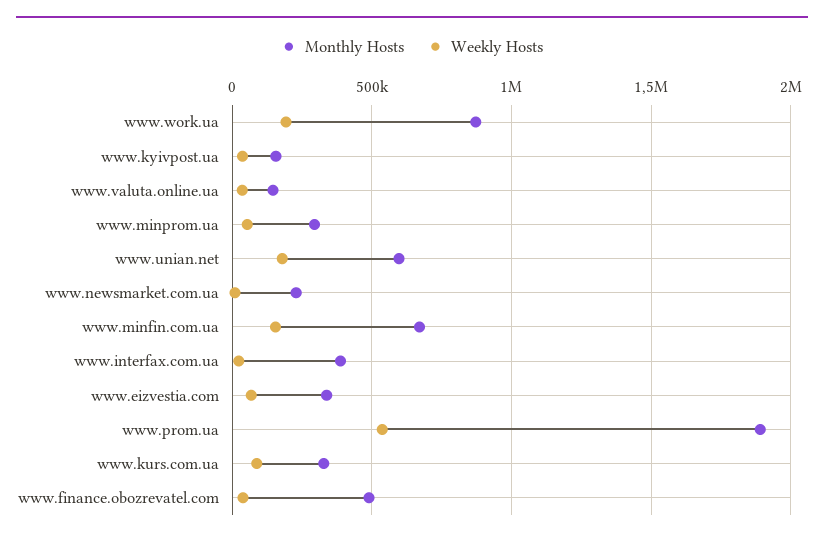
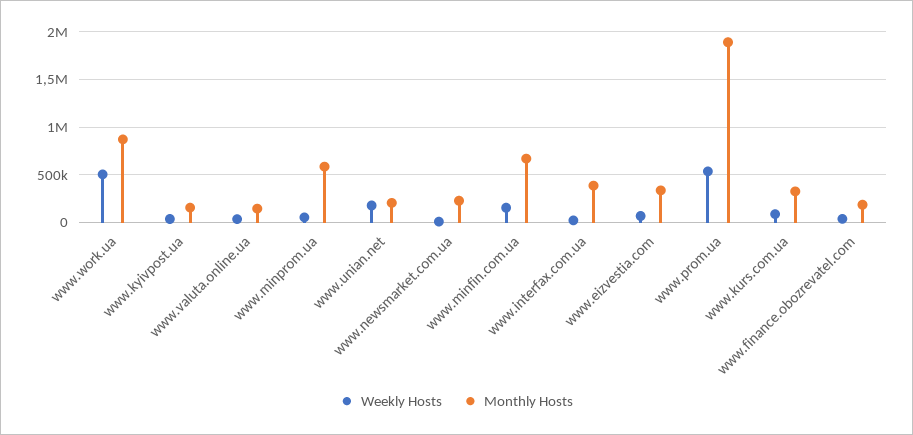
Weekly Hosts, www.work.ua: 200000 -> 500000
Monthly Hosts, www.minprom.ua: 300000 -> 600000
Monthly Hosts, www.unian.net: 600000 -> 200000
Monthly Hosts, www.finance.obozrevatel.com: 500000 -> 200000

